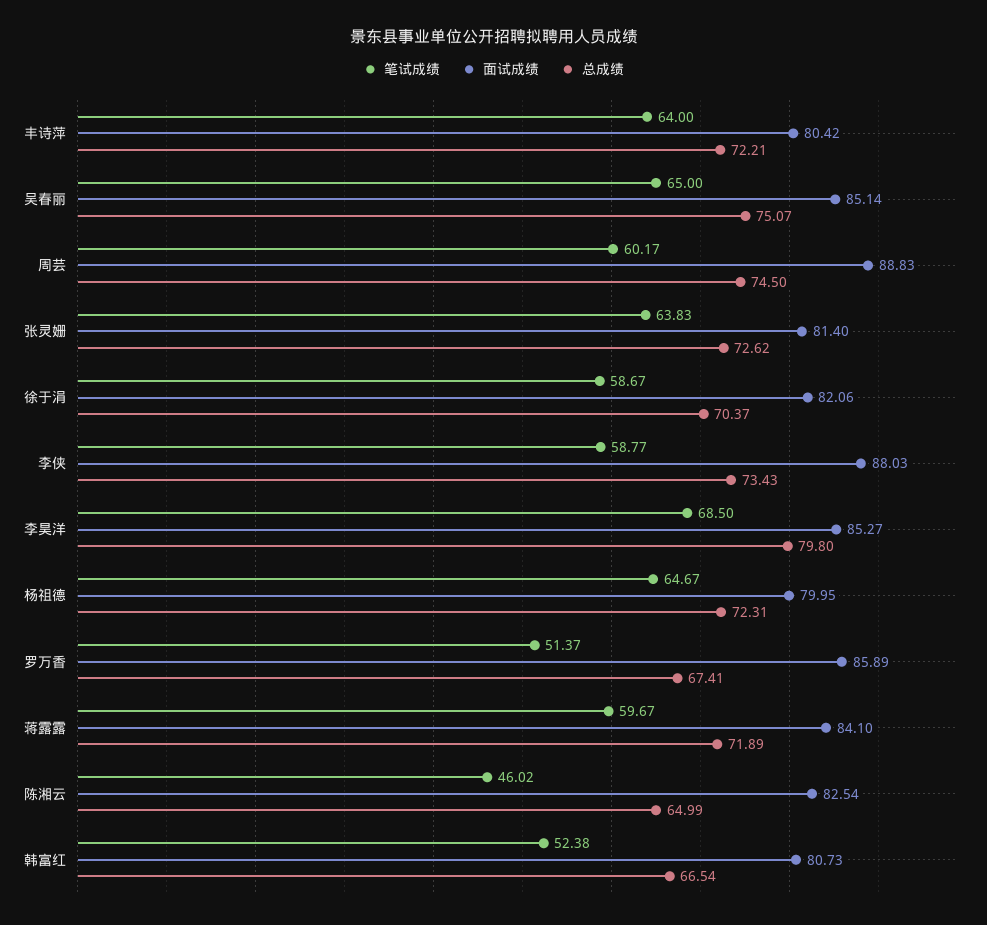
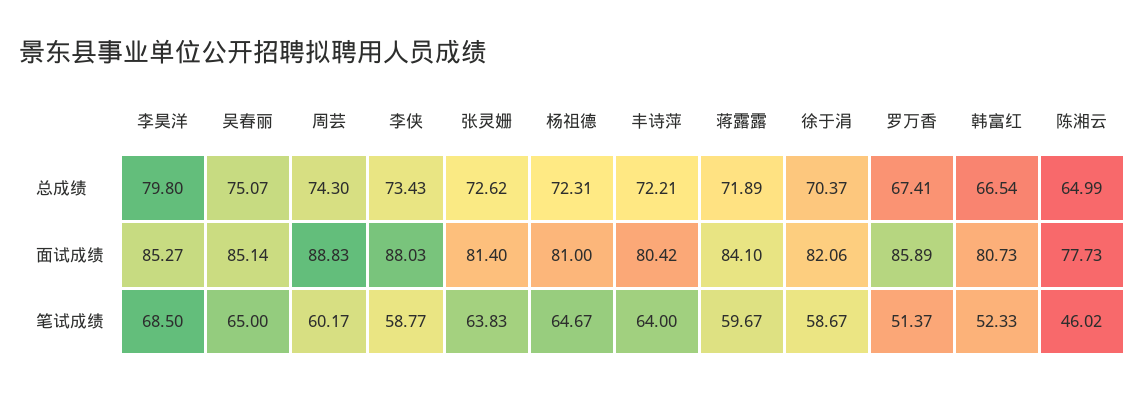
总成绩, 周芸: 74.5 -> 74.3
面试成绩, 杨祖德: 79.95 -> 81
面试成绩, 陈湘云: 82.54 -> 77.73
笔试成绩, 韩富红: 52.38 -> 52.33

